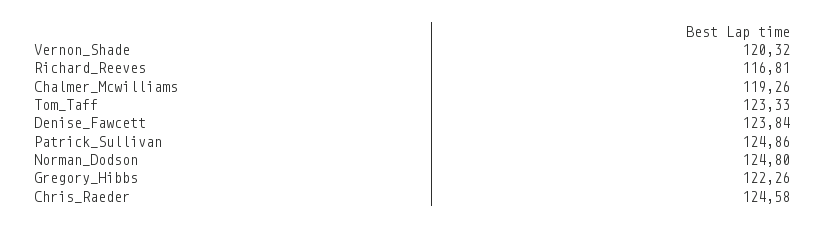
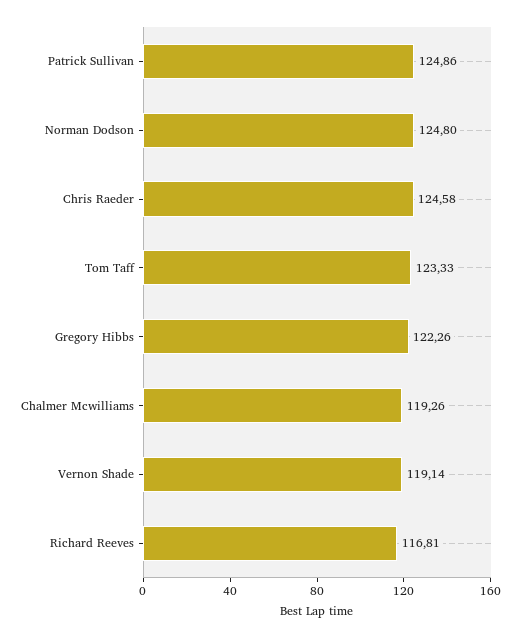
Vernon_Shade: 120.32 -> 119.14
Denise_Fawcett: 123.84 -> none

